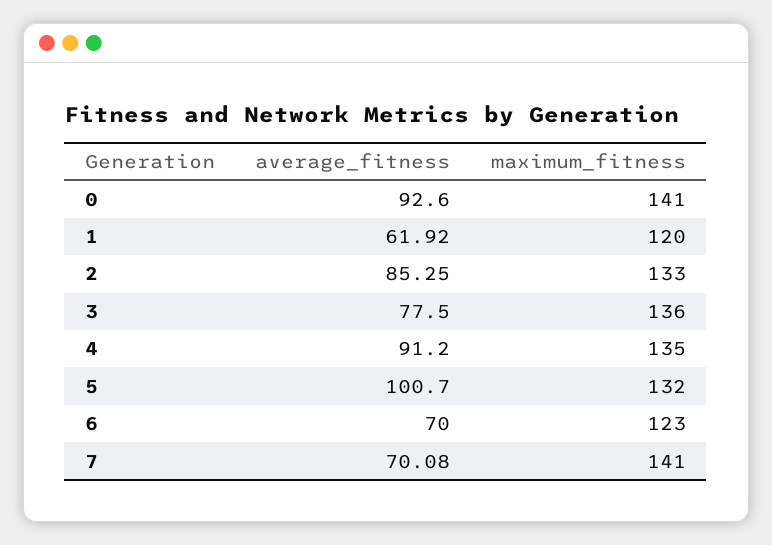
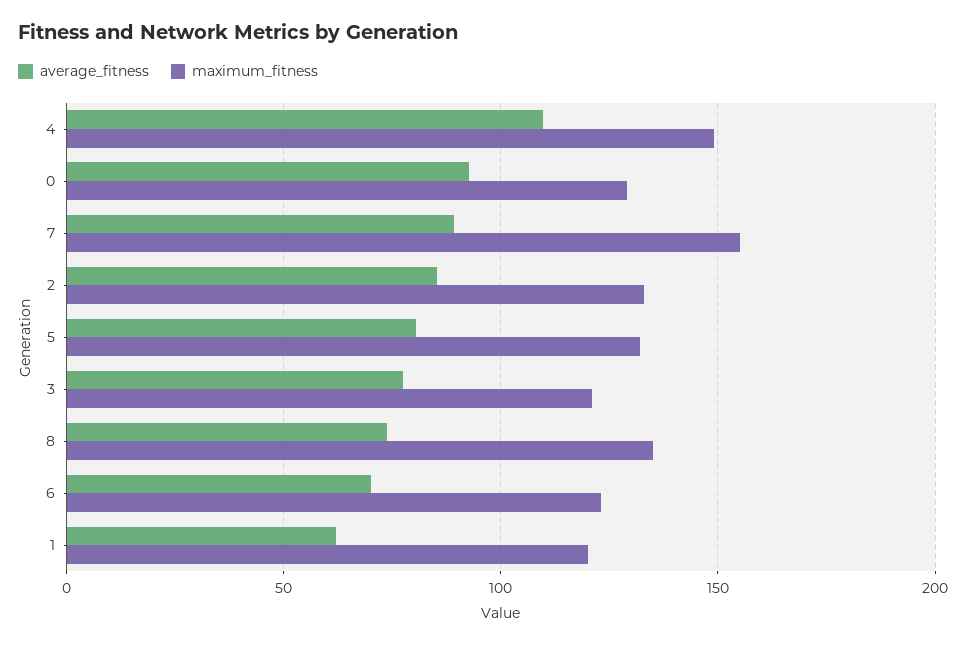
maximum_fitness, 0: 141 -> 130
maximum_fitness, 3: 136 -> 120
average_fitness, 4: 91.2 -> 110
maximum_fitness, 4: 135 -> 150
average_fitness, 5: 100.7 -> 80
average_fitness, 7: 70.08 -> 90
maximum_fitness, 7: 141 -> 155
average_fitness, 8: none -> 75
maximum_fitness, 8: none -> 135

